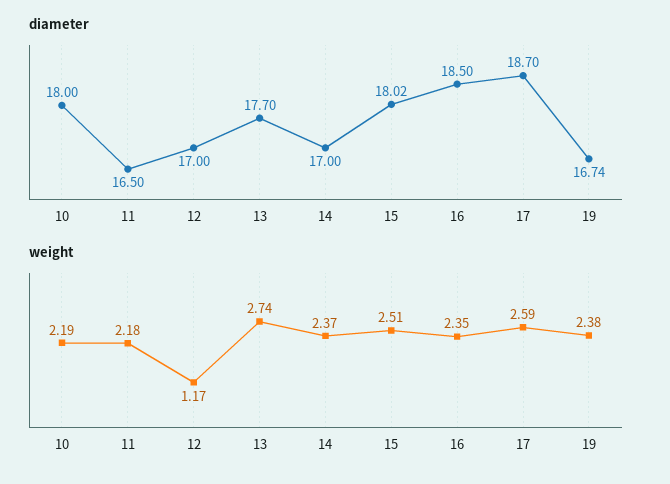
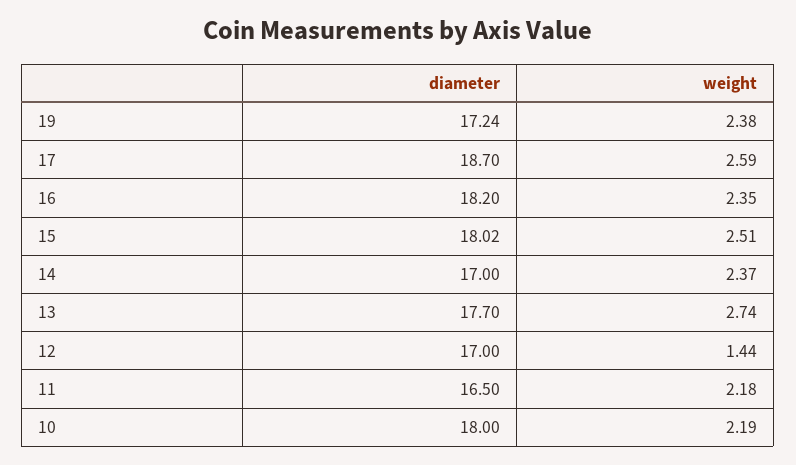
diameter, 16: 18.5 -> 18.2
diameter, 19: 16.74 -> 17.24
weight, 12: 1.17 -> 1.44

